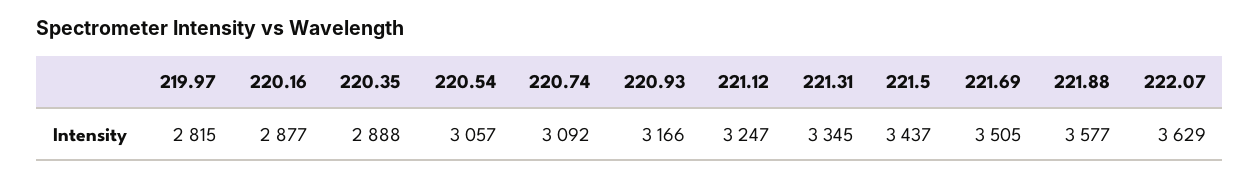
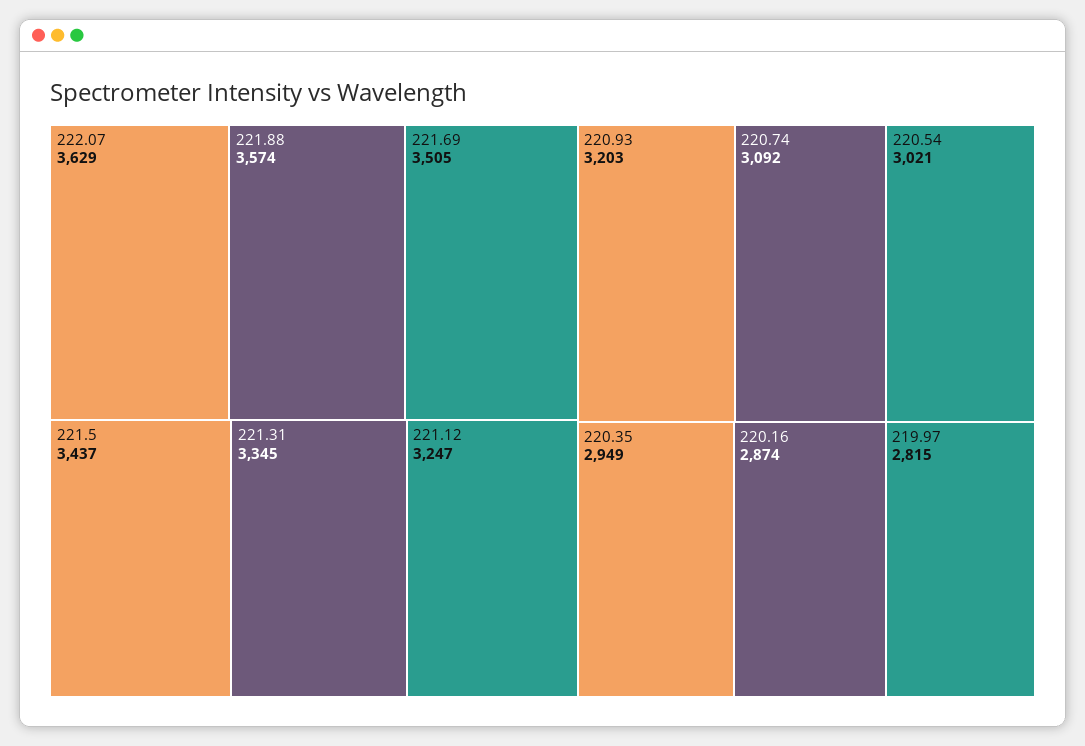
220.16: 2877 -> 2874
220.35: 2888 -> 2949
220.54: 3057 -> 3021
220.93: 3166 -> 3203
221.88: 3577 -> 3574

